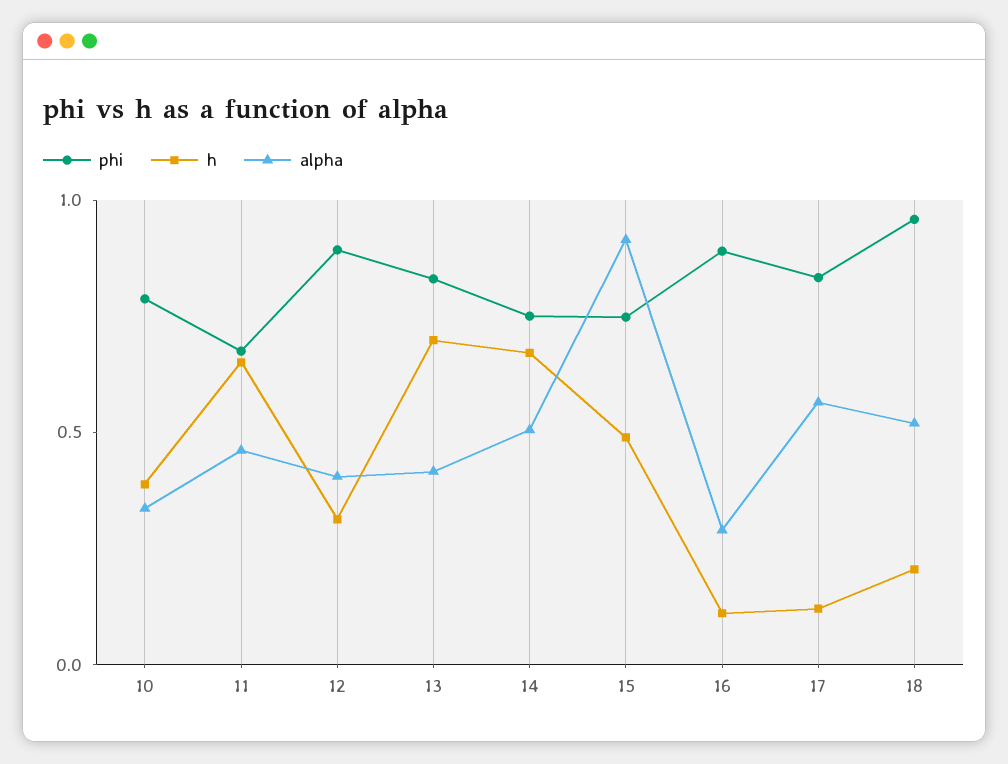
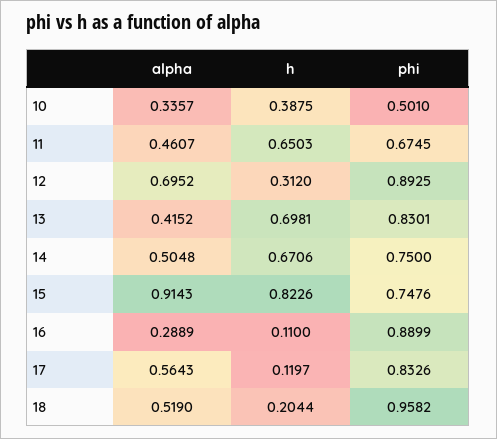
phi, 10: 0.8 -> 0.501
alpha, 12: 0.4 -> 0.6952
h, 15: 0.5 -> 0.8226

